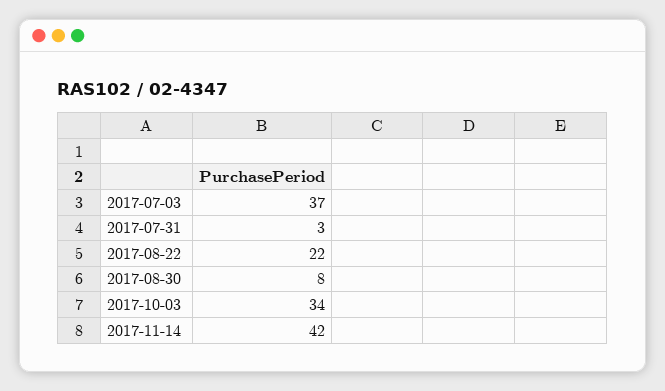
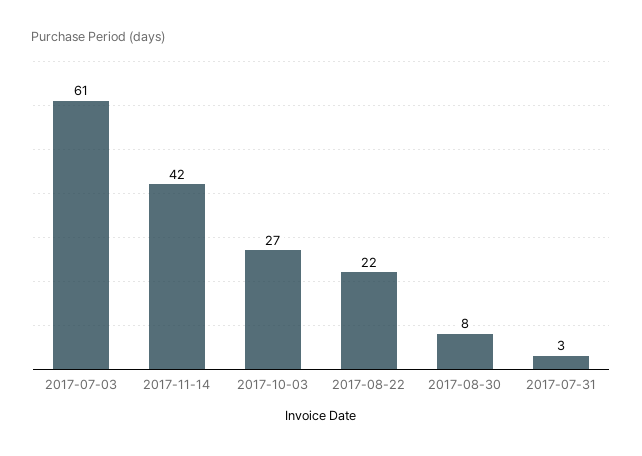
2017-07-03: 37 -> 61
2017-10-03: 34 -> 27

